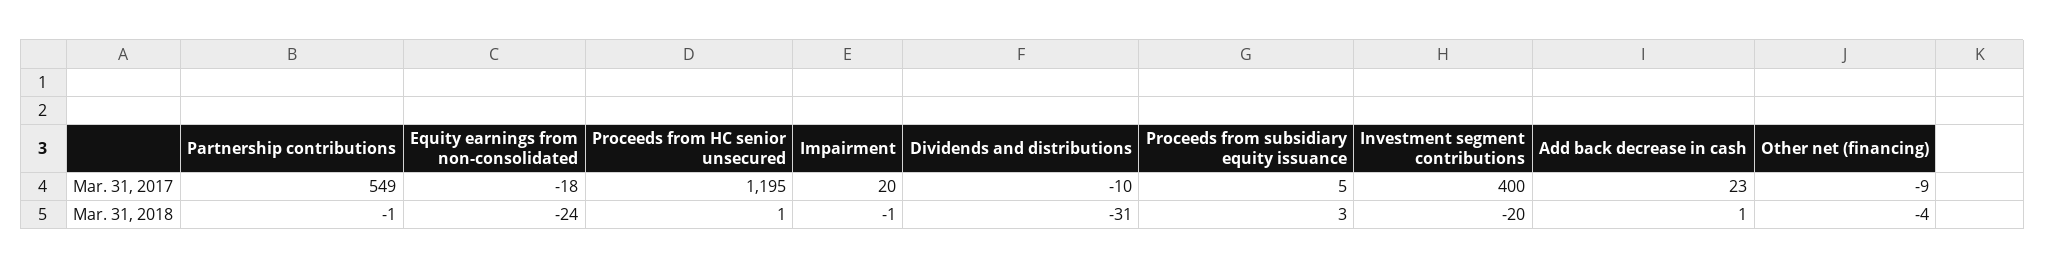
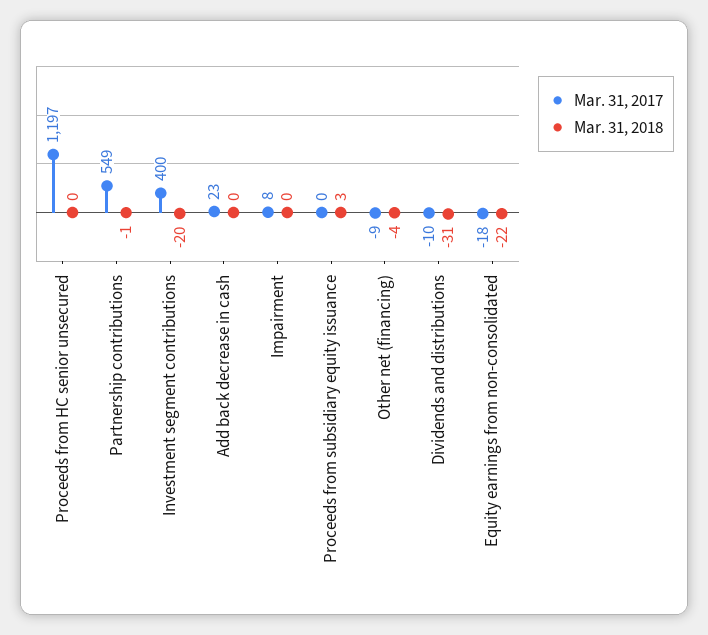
Mar. 31, 2017, Proceeds from HC senior unsecured: 1195 -> 1197
Mar. 31, 2017, Impairment: 20 -> 8
Mar. 31, 2017, Proceeds from subsidiary equity issuance: 5 -> 0
Mar. 31, 2018, Equity earnings from non-consolidated: -24 -> -22
Mar. 31, 2018, Proceeds from HC senior unsecured: 1 -> 0
Mar. 31, 2018, Impairment: -1 -> 0
Mar. 31, 2018, Add back decrease in cash: 1 -> 0

